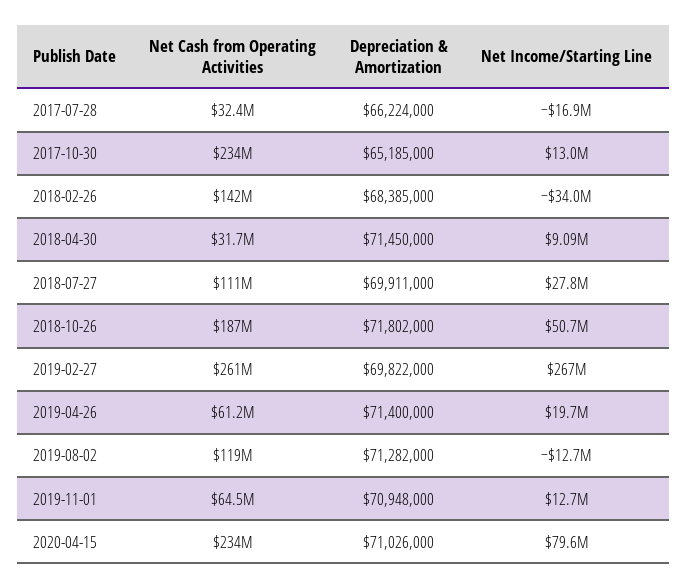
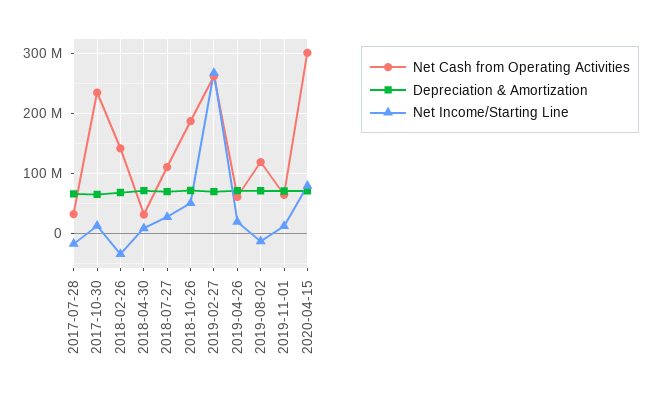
Net Cash from Operating Activities, 2020-04-15: 234000000 -> 300000000

